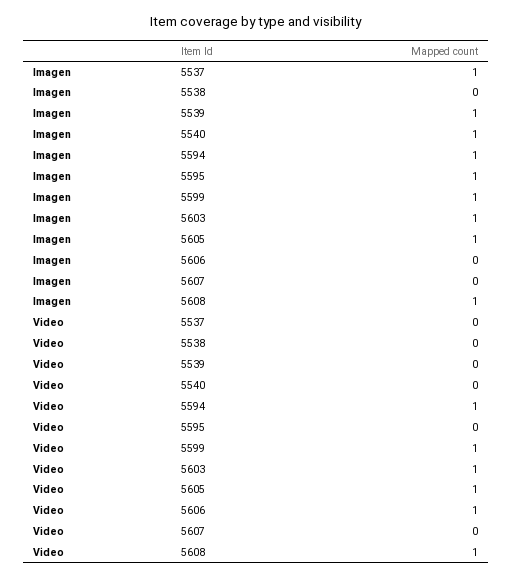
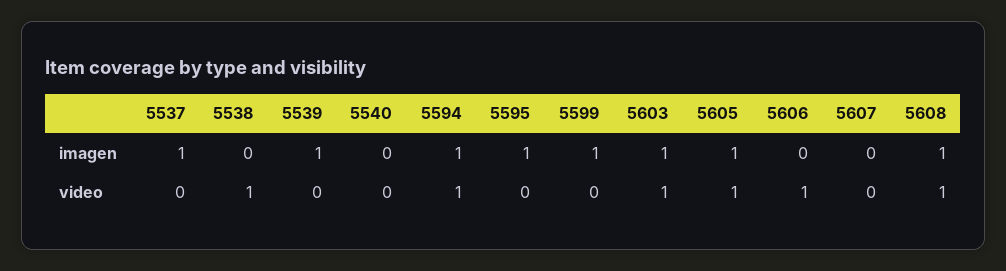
Imagen, 5540: 1 -> 0
Video, 5538: 0 -> 1
Video, 5599: 1 -> 0

